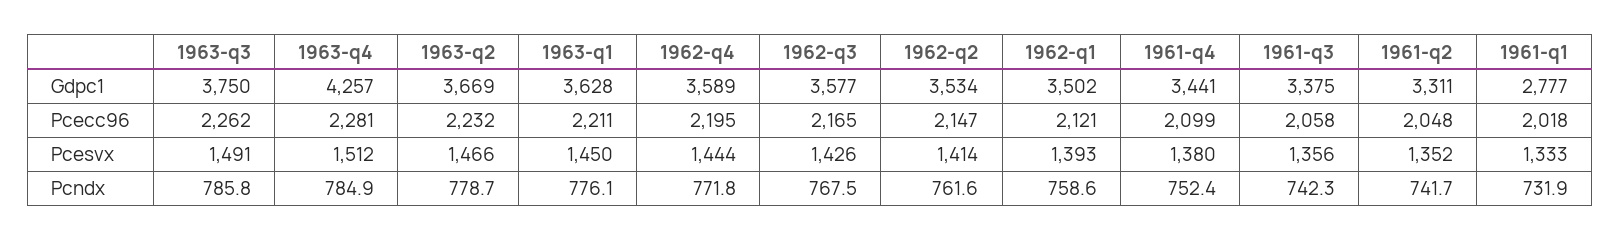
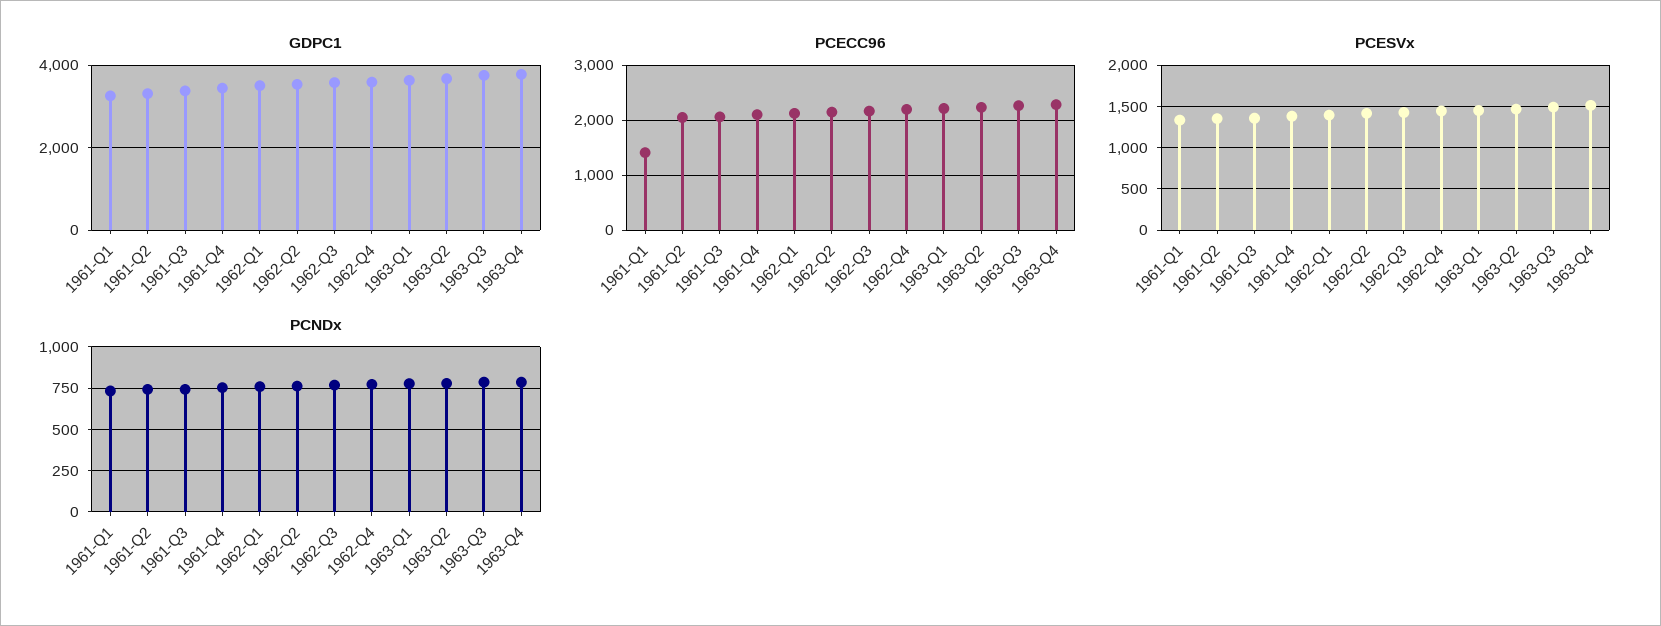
Gdpc1, 1963-q4: 4257 -> 3800
Gdpc1, 1961-q1: 2777 -> 3200
Pcecc96, 1961-q1: 2018 -> 1400

